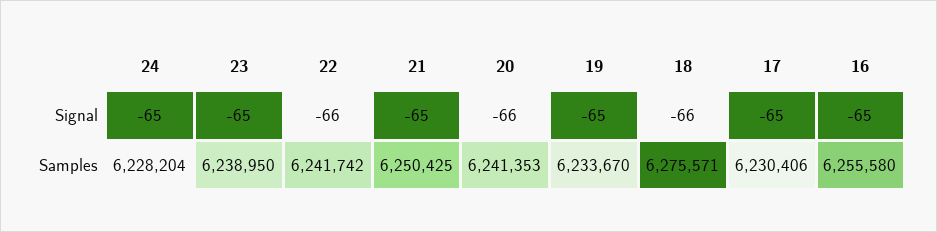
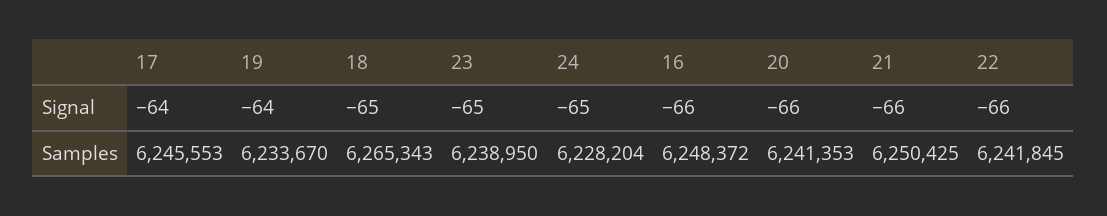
21, Signal: -65 -> -66
19, Signal: -65 -> -64
18, Signal: -66 -> -65
17, Signal: -65 -> -64
16, Signal: -65 -> -66
22, Samples: 6241742 -> 6241845
18, Samples: 6275571 -> 6265343
17, Samples: 6230406 -> 6245553
16, Samples: 6255580 -> 6248372

